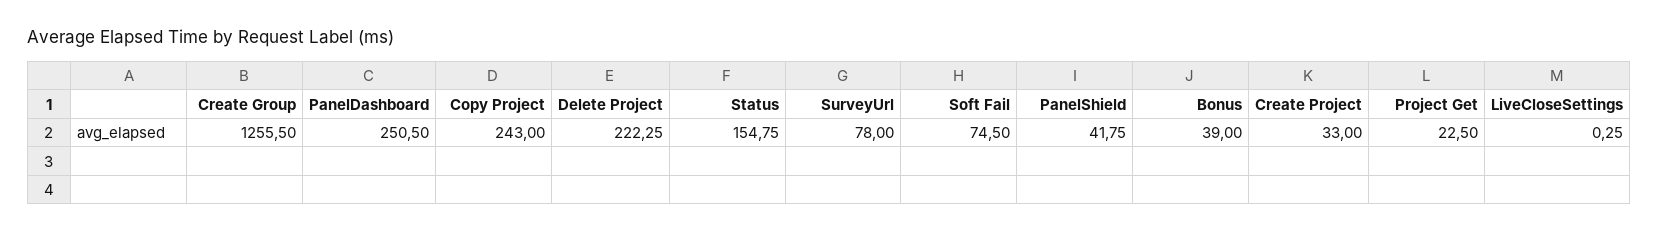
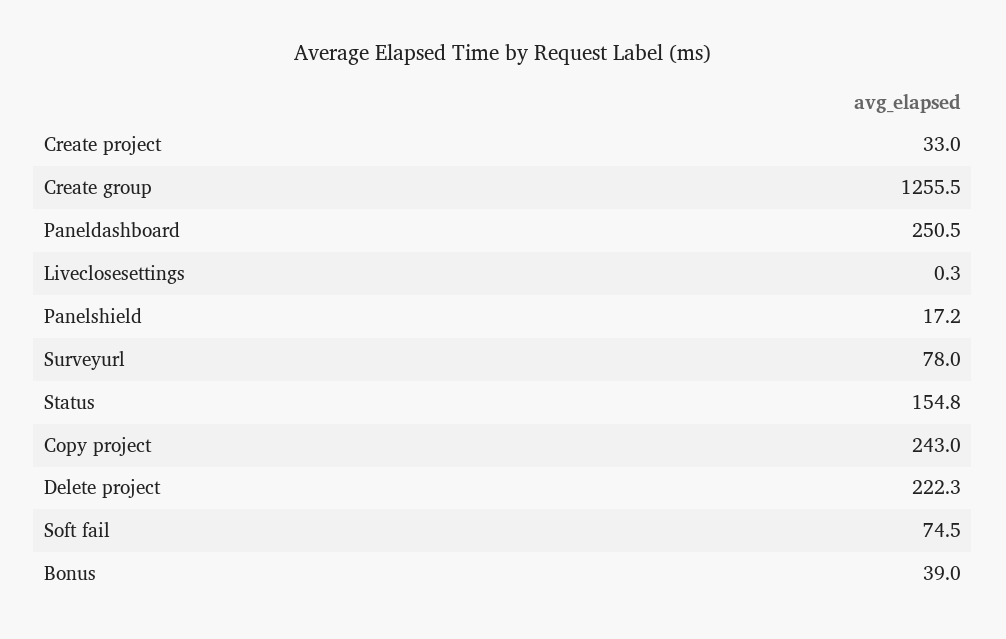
PanelShield: 41.75 -> 17.2
Project Get: 22.5 -> none

